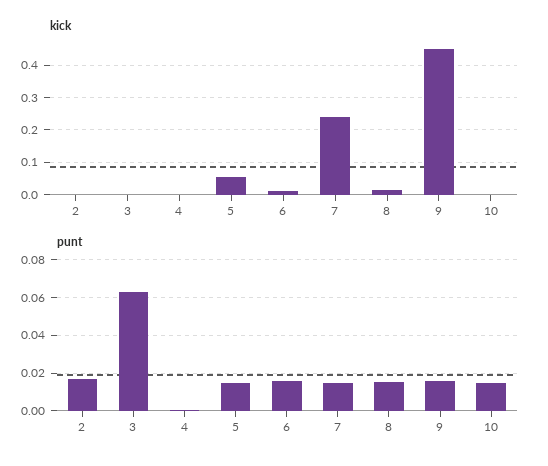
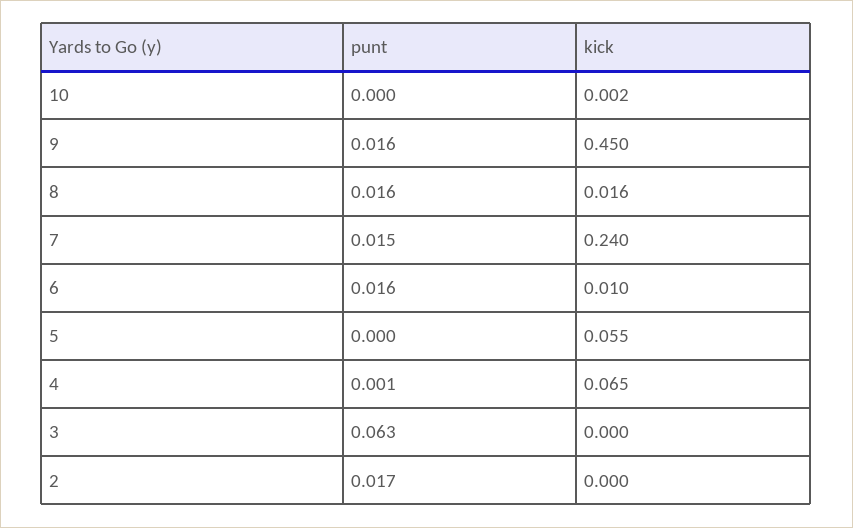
kick, 4: 0 -> 0.065
punt, 5: 0.015 -> 0
punt, 10: 0.015 -> 0

